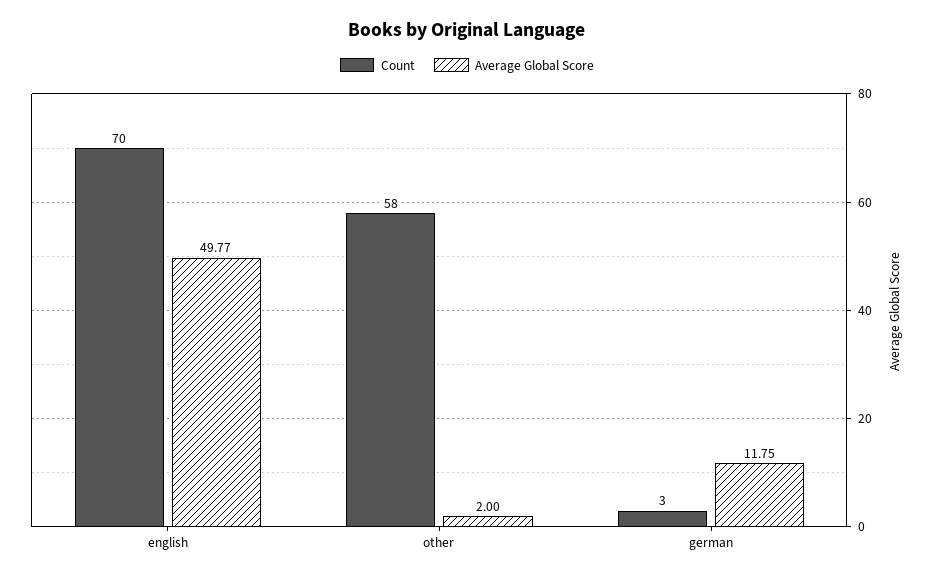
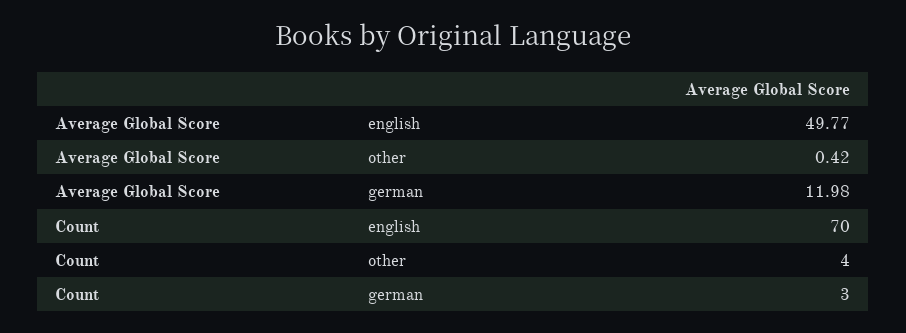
Count, other: 58 -> 4
Average Global Score, other: 2 -> 0.42
Average Global Score, german: 11.75 -> 11.98

